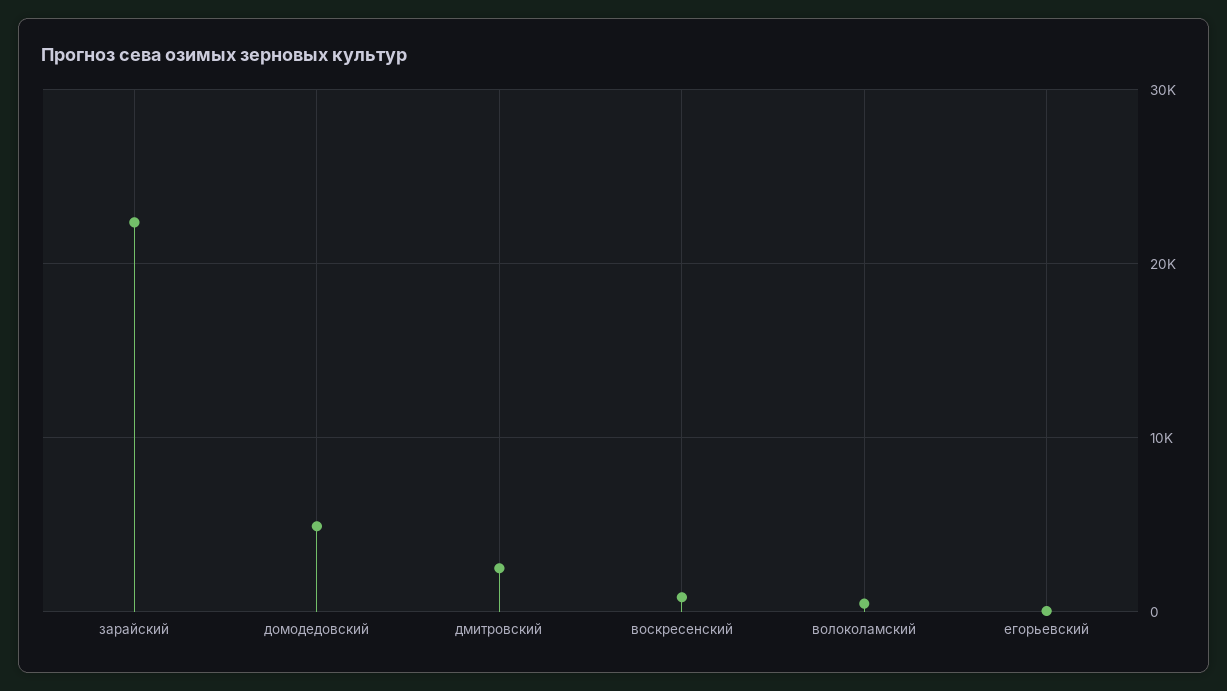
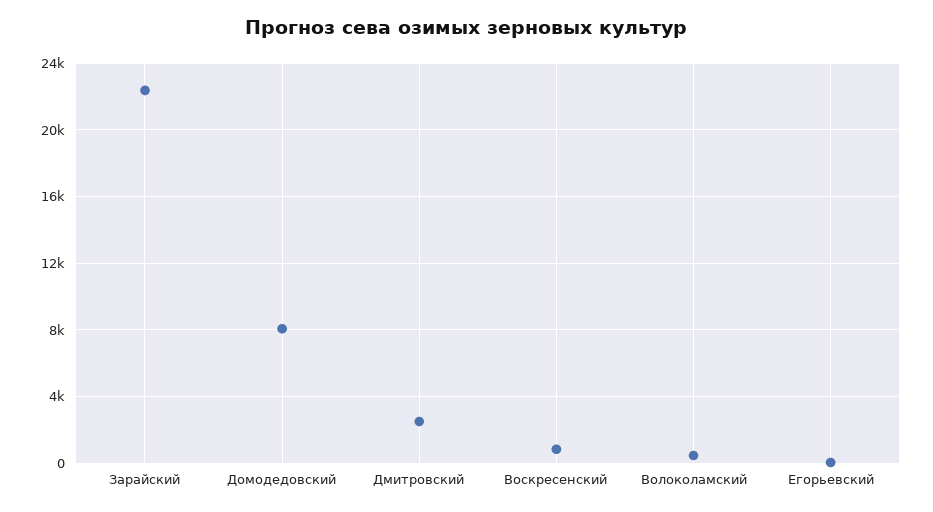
домодедовский: 5000 -> 8000

